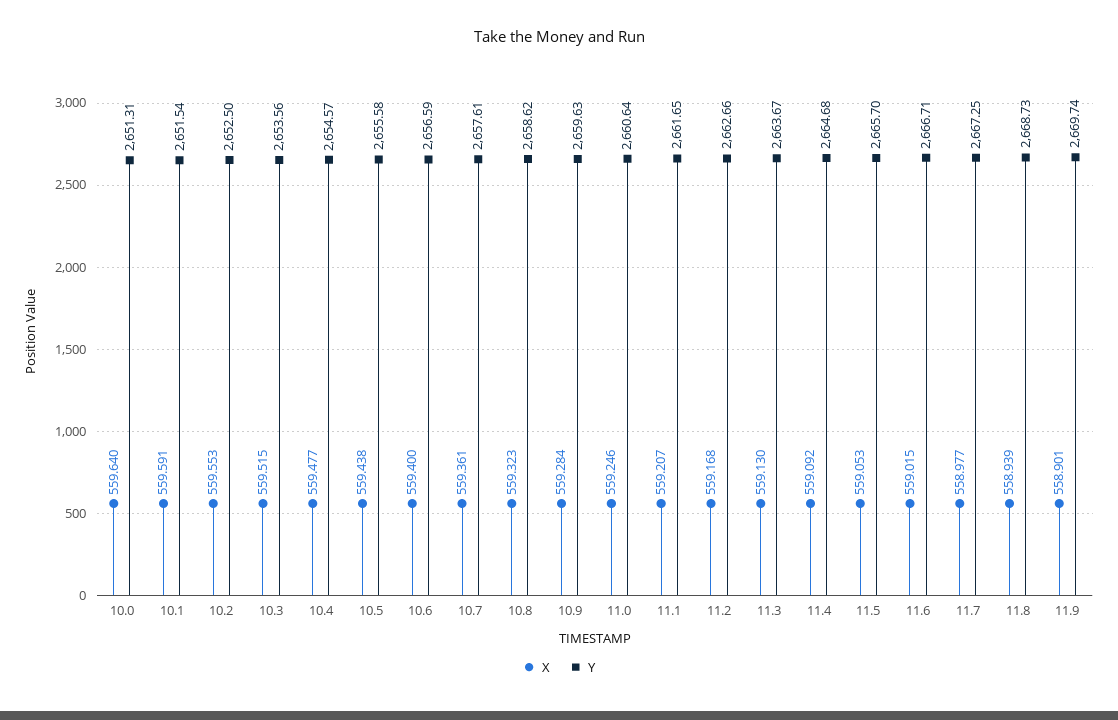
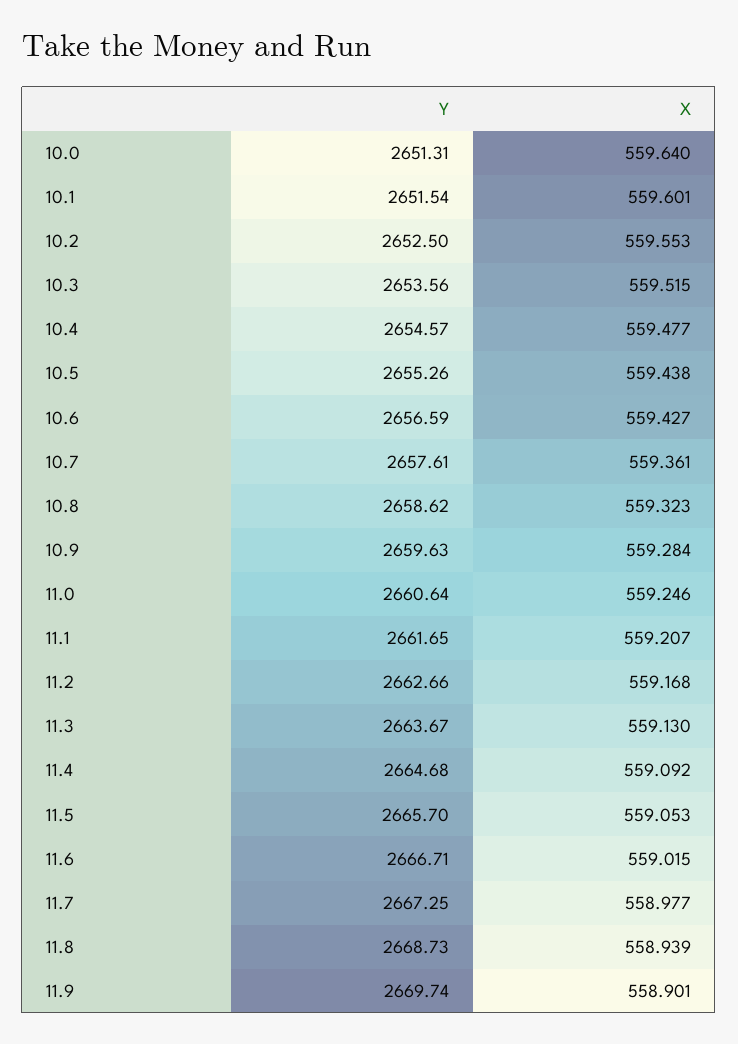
X, 10.1: 559.591 -> 559.601
Y, 10.5: 2655.58 -> 2655.26
X, 10.6: 559.4 -> 559.427

